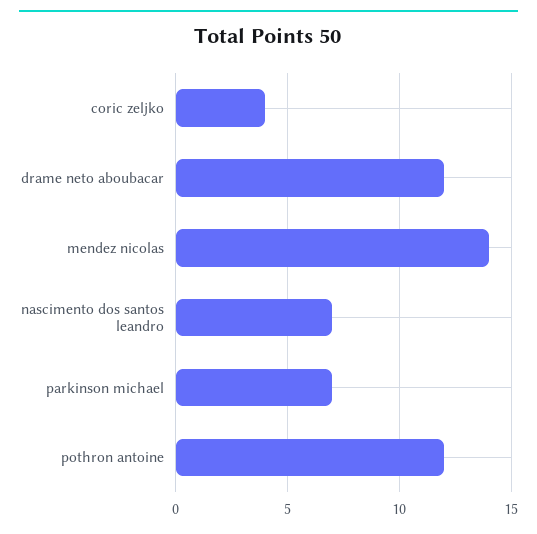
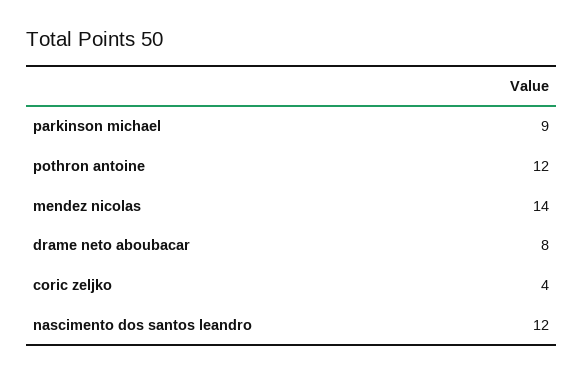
drame neto aboubacar: 12 -> 8
nascimento dos santos leandro: 7 -> 12
parkinson michael: 7 -> 9

